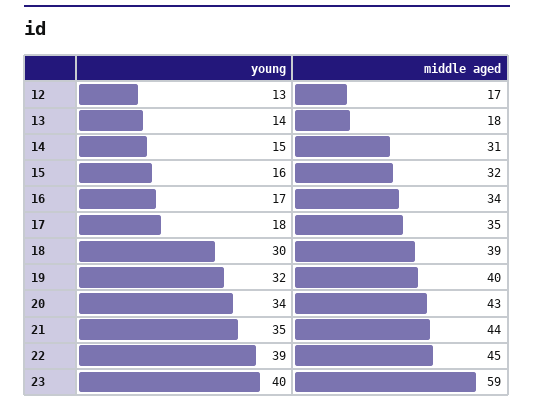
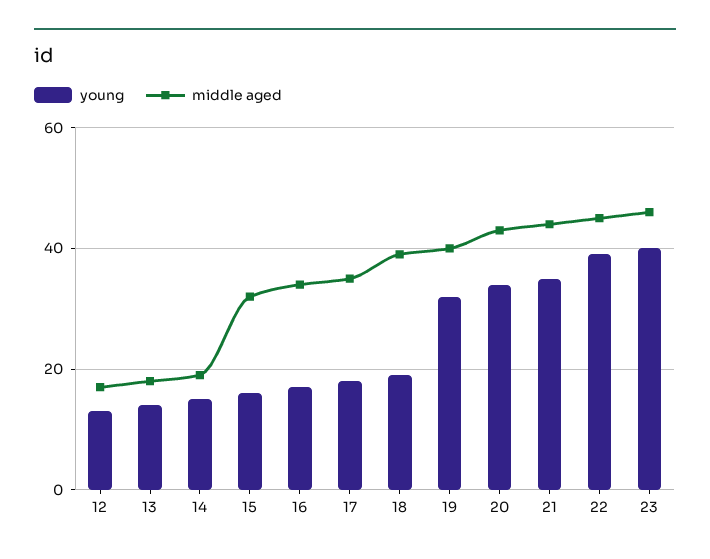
middle aged, 14: 31 -> 20
young, 18: 30 -> 20
middle aged, 23: 59 -> 45

